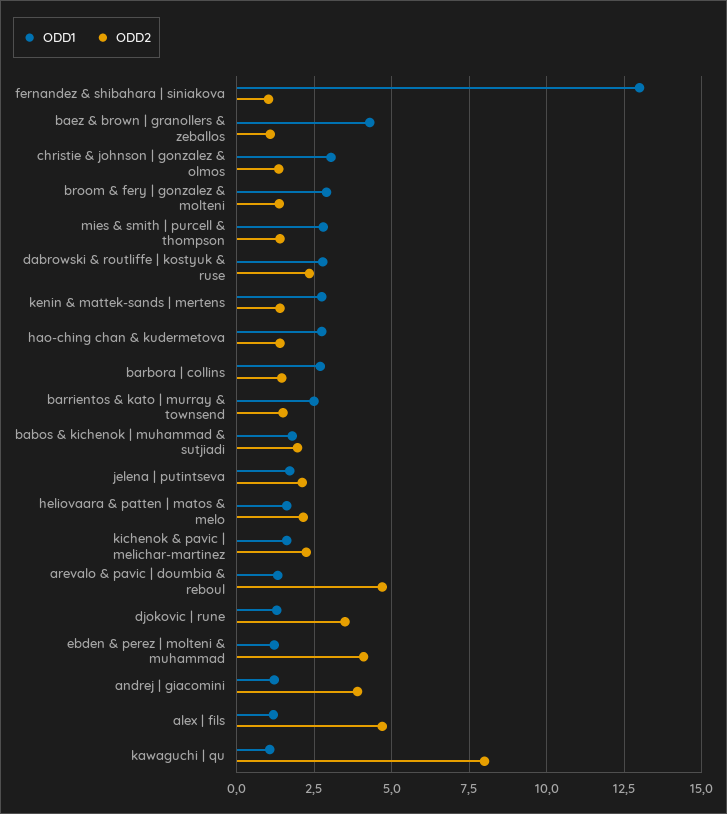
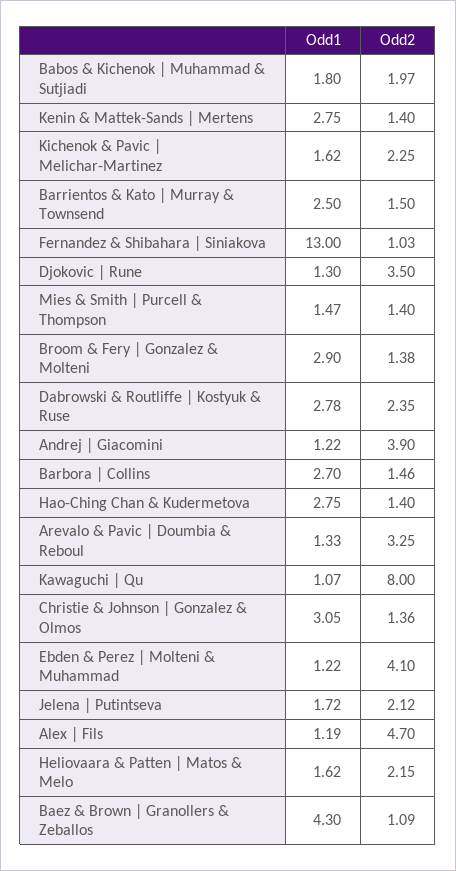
ODD1, mies & smith | purcell & thompson: 2.75 -> 1.47
ODD2, arevalo & pavic | doumbia & reboul: 4.75 -> 3.25

